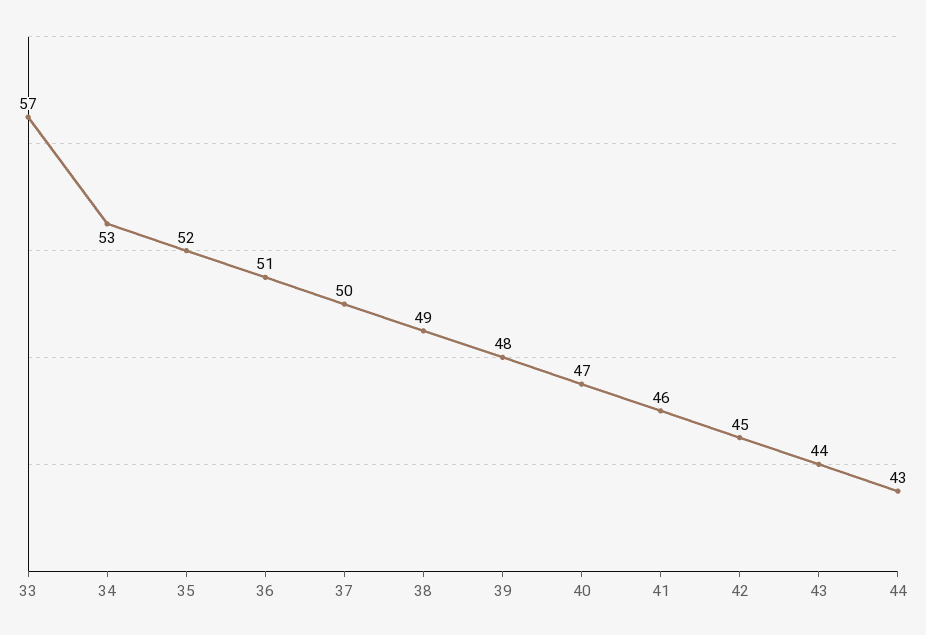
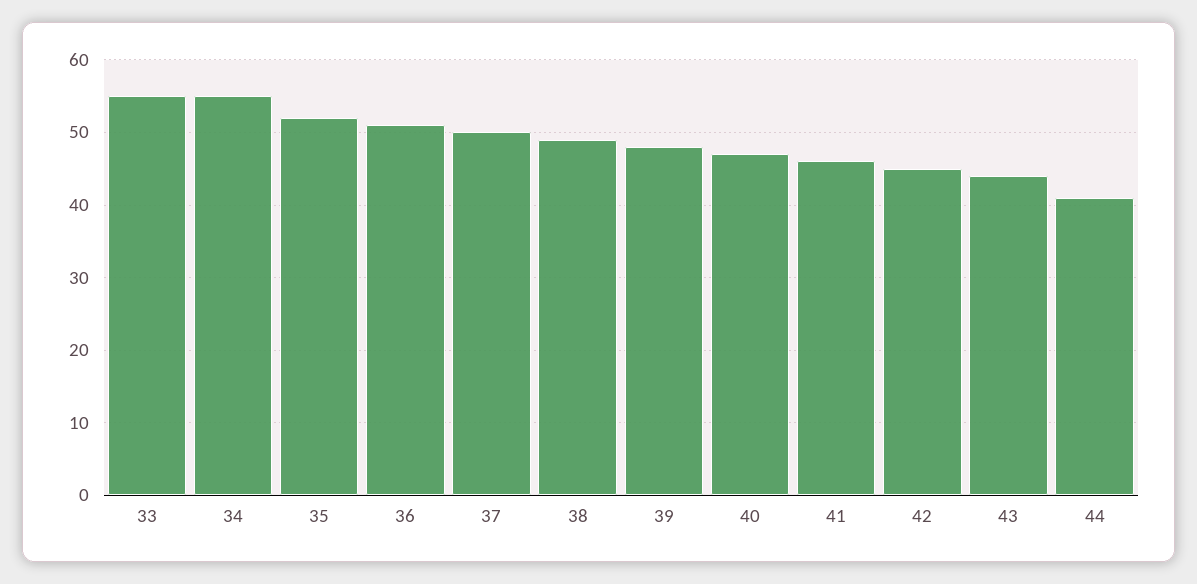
33: 57 -> 55
34: 53 -> 55
44: 43 -> 41

